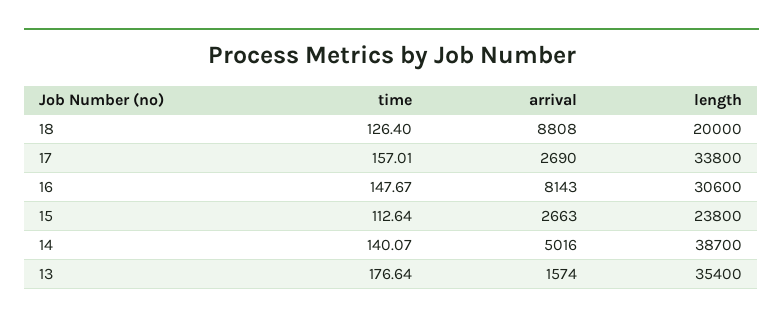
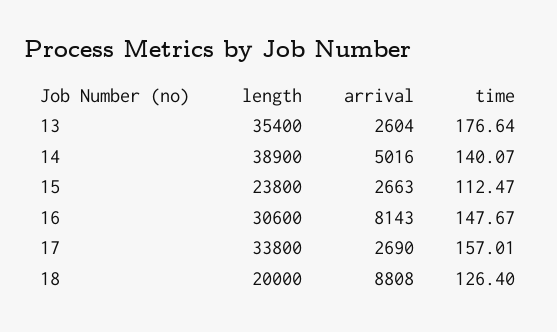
time, 15: 112.64 -> 112.47
length, 14: 38700 -> 38900
arrival, 13: 1574 -> 2604

